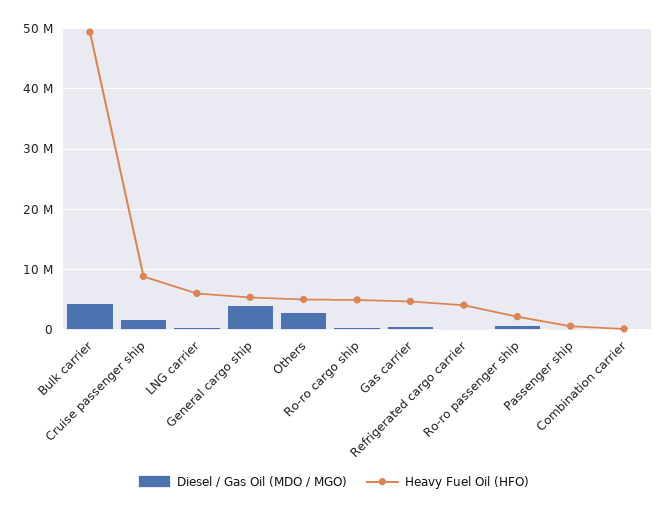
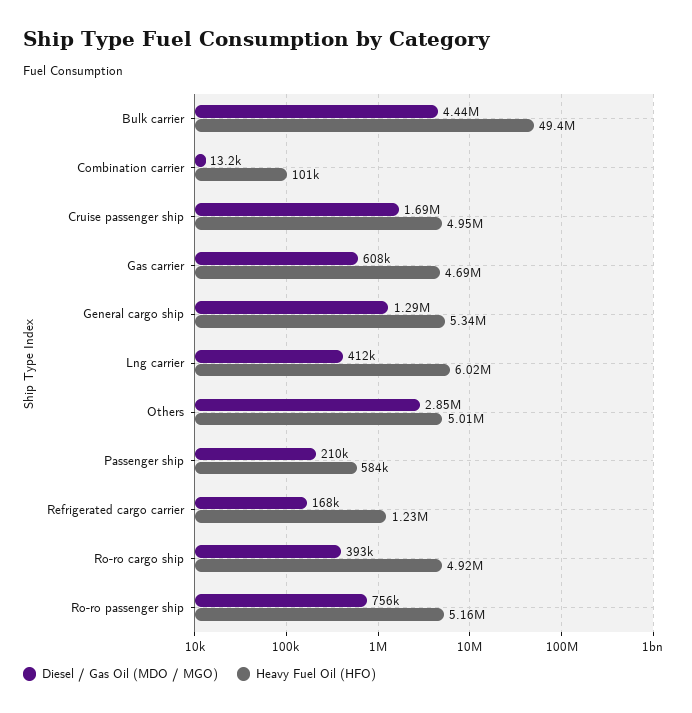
Heavy Fuel Oil (HFO), Cruise passenger ship: 9000000 -> 4950000
Diesel / Gas Oil (MDO / MGO), General cargo ship: 4000000 -> 1290000
Heavy Fuel Oil (HFO), Refrigerated cargo carrier: 4000000 -> 1230000
Heavy Fuel Oil (HFO), Ro-ro passenger ship: 2000000 -> 5160000

